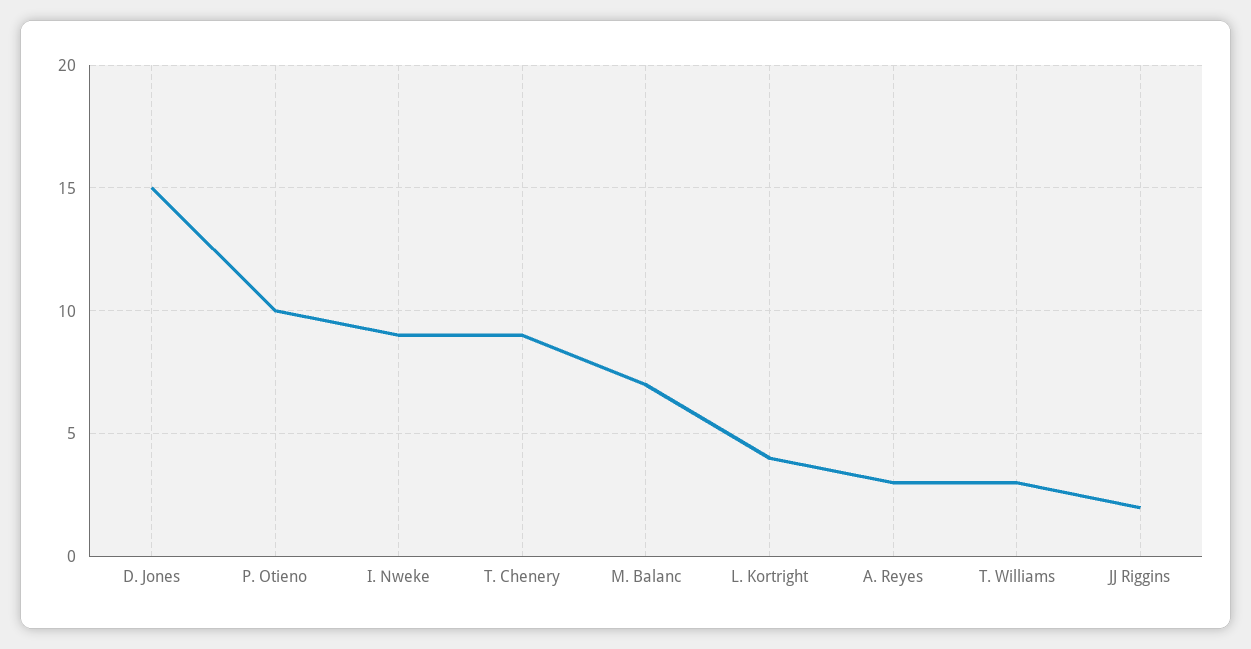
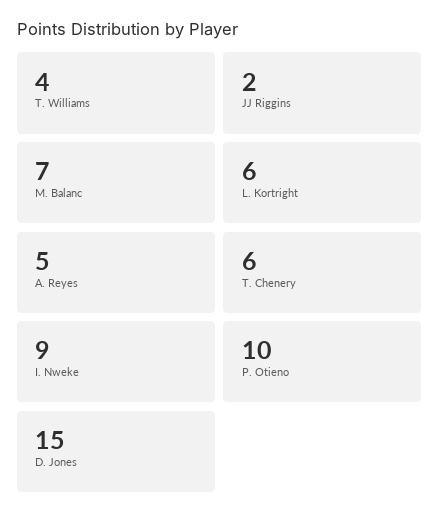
T. Chenery: 9 -> 6
L. Kortright: 4 -> 6
A. Reyes: 3 -> 5
T. Williams: 3 -> 4

